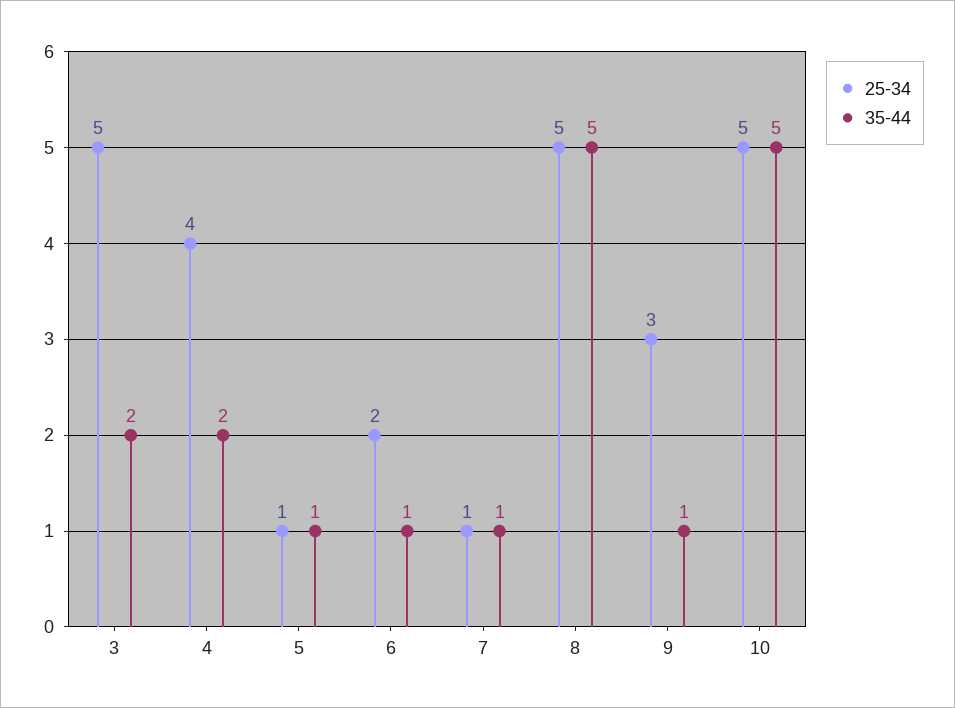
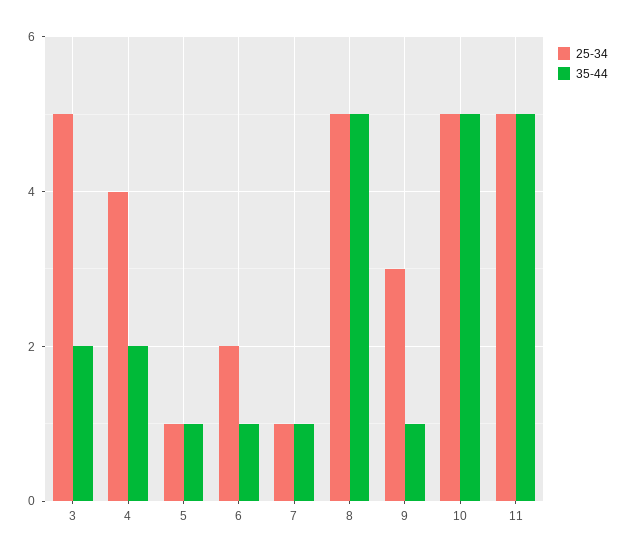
25-34, 11: none -> 5
35-44, 11: none -> 5

